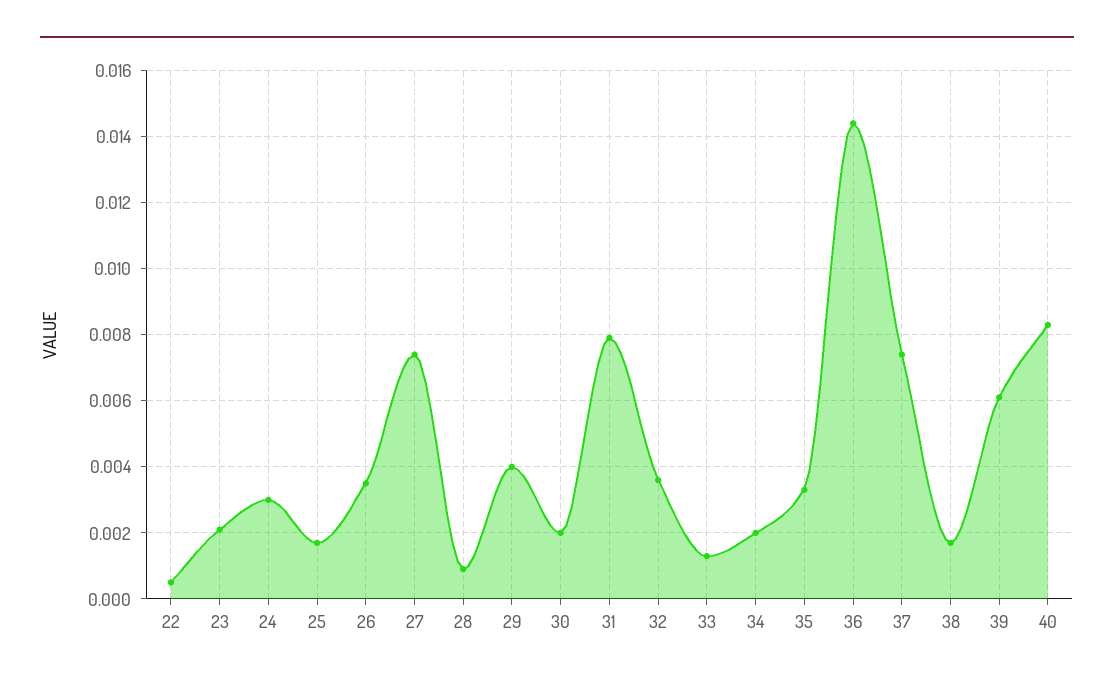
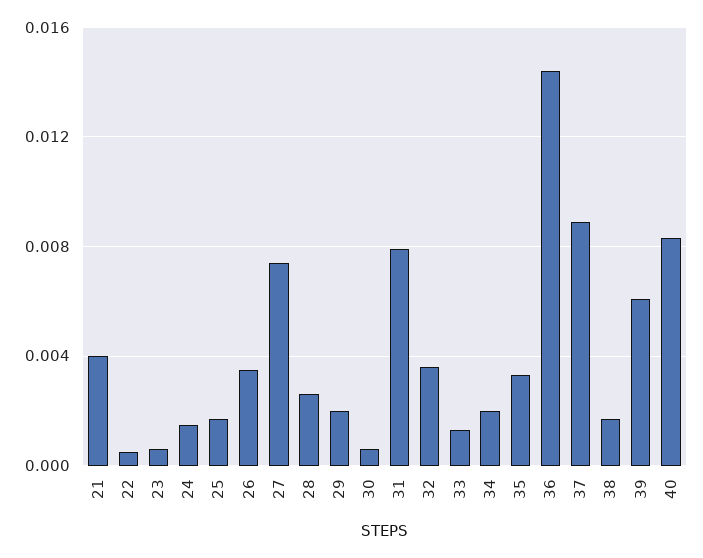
23: 0.002 -> 0.0005
24: 0.003 -> 0.0015
28: 0.001 -> 0.0025
29: 0.004 -> 0.002
30: 0.002 -> 0.0005
37: 0.0075 -> 0.009
21: none -> 0.004

